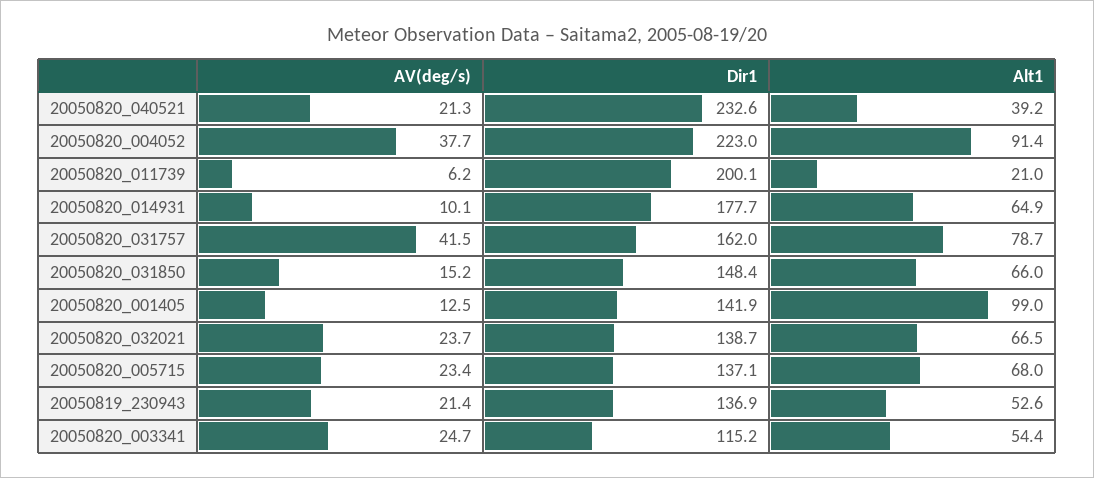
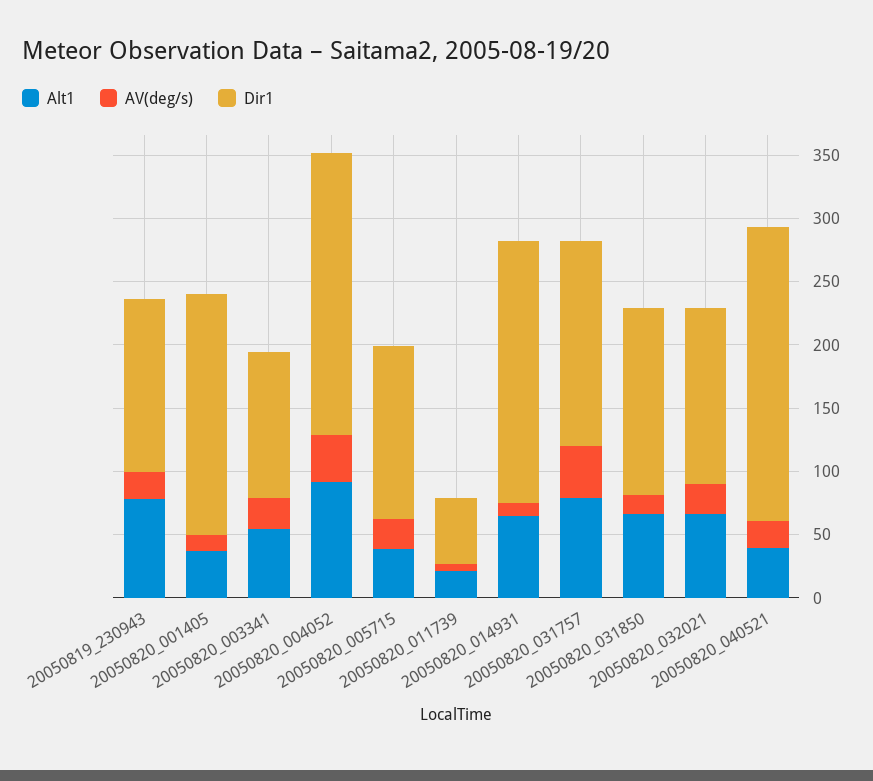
Dir1, 20050820_011739: 200.1 -> 50
Dir1, 20050820_014931: 177.7 -> 210
Dir1, 20050820_001405: 141.9 -> 190
Alt1, 20050820_001405: 99 -> 40
Alt1, 20050820_005715: 68 -> 40
Alt1, 20050819_230943: 52.6 -> 80

